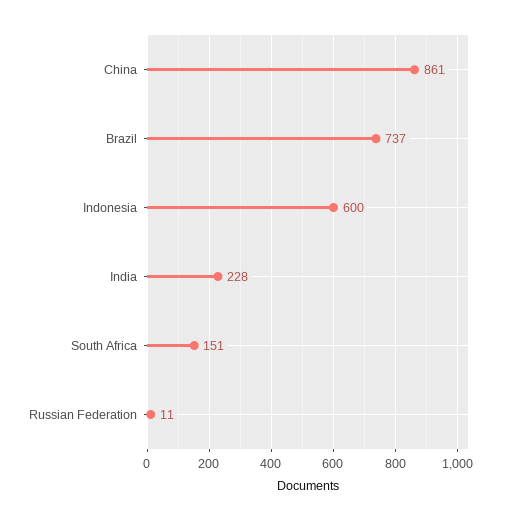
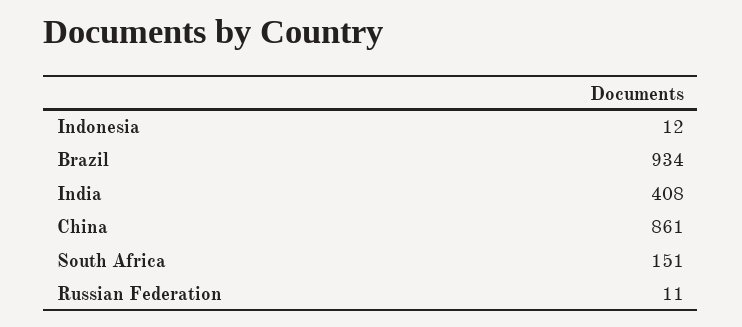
Brazil: 737 -> 934
Indonesia: 600 -> 12
India: 228 -> 408

